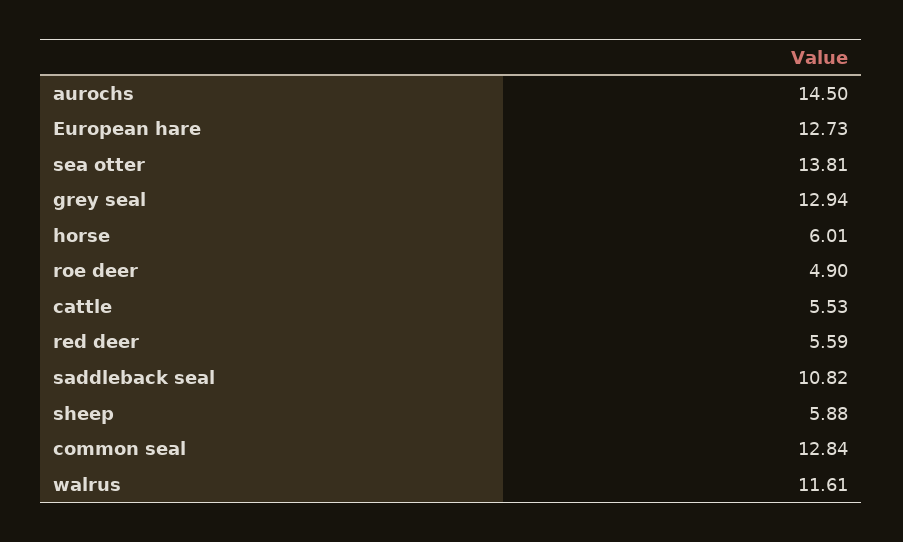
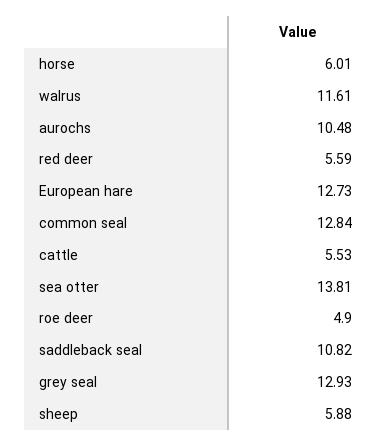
aurochs: 14.5 -> 10.48
grey seal: 12.94 -> 12.93

